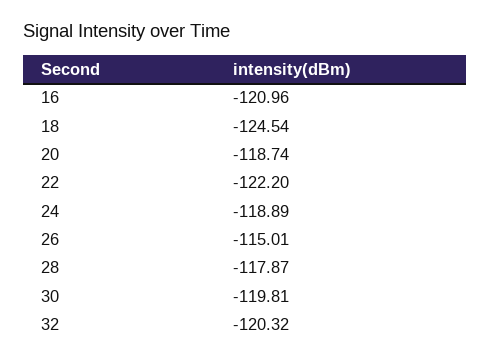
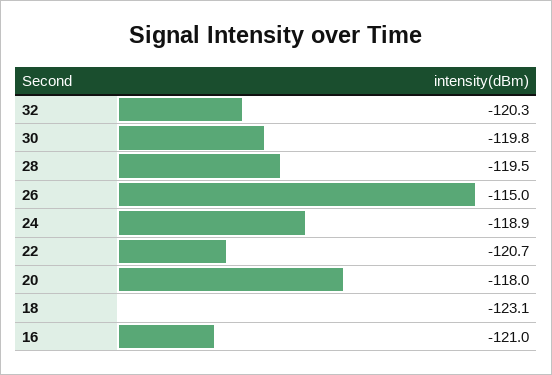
18: -124.54 -> -123.1
20: -118.74 -> -118
22: -122.2 -> -120.7
28: -117.87 -> -119.5

